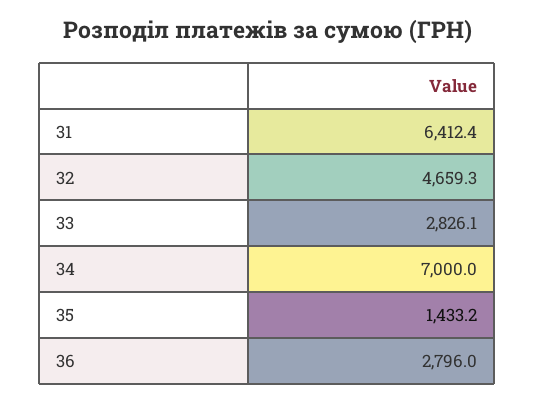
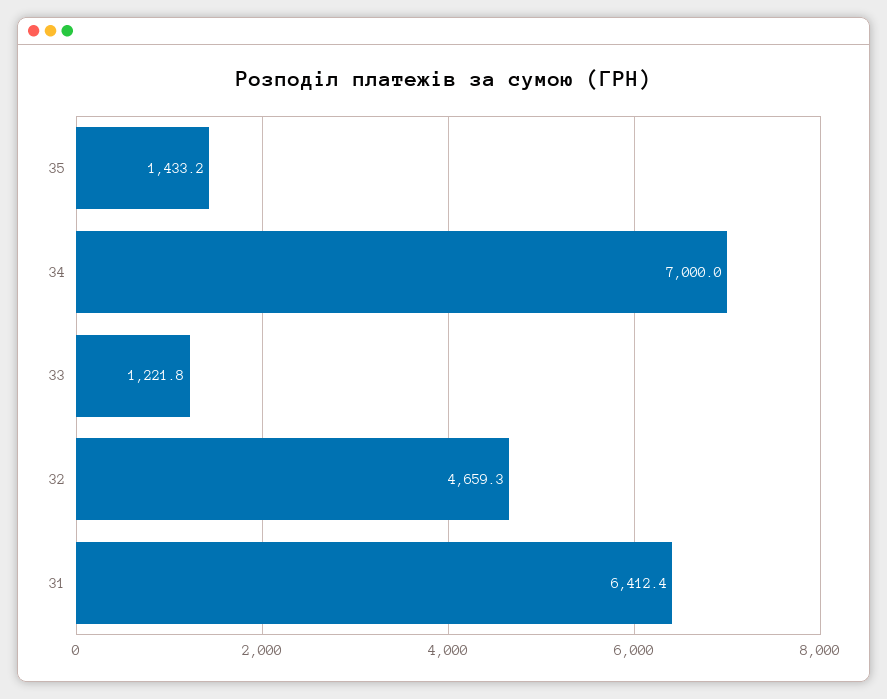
33: 2826.1 -> 1221.8
36: 2796 -> none

